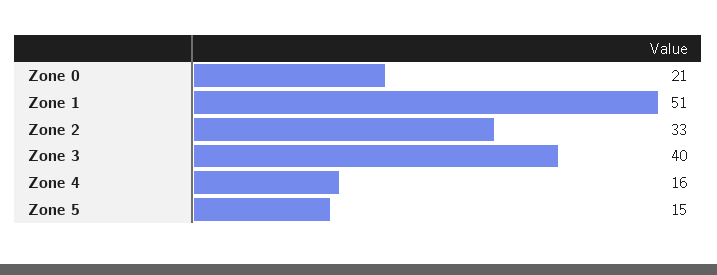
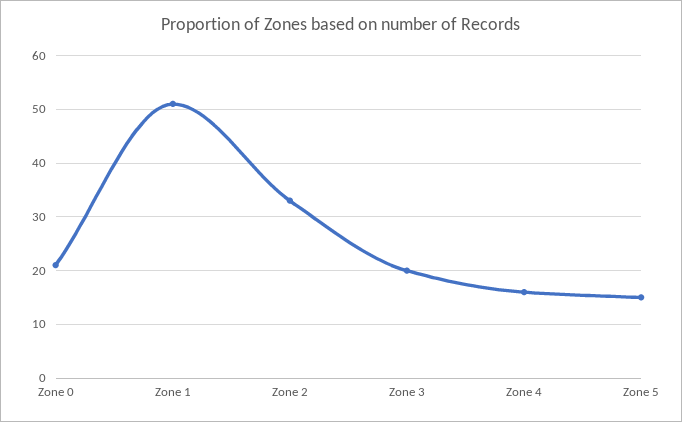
Zone 3: 40 -> 20

